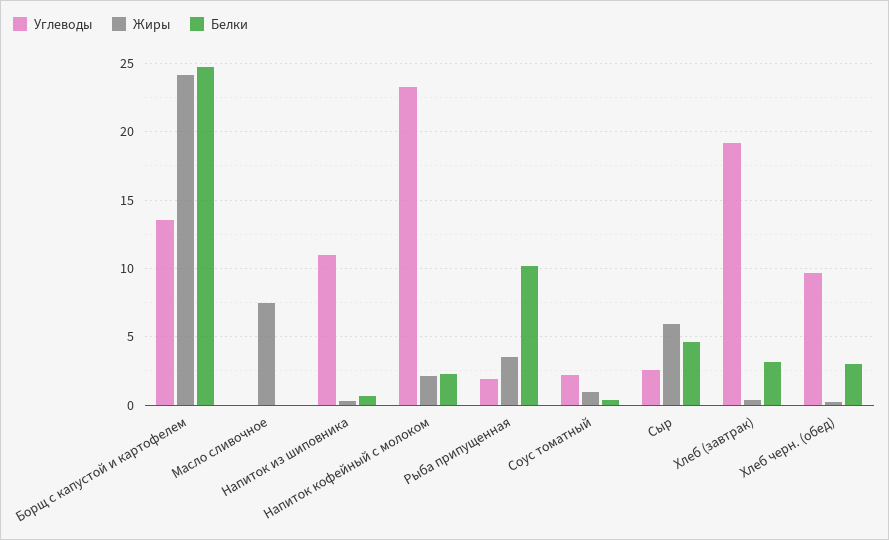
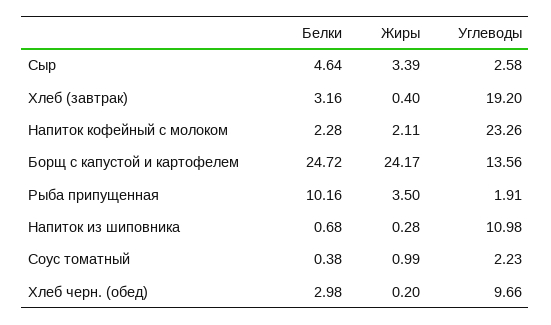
Углеводы, Масло сливочное: 0 -> none
Жиры, Масло сливочное: 7.5 -> none
Белки, Масло сливочное: 0 -> none
Жиры, Сыр: 6 -> 3.39

